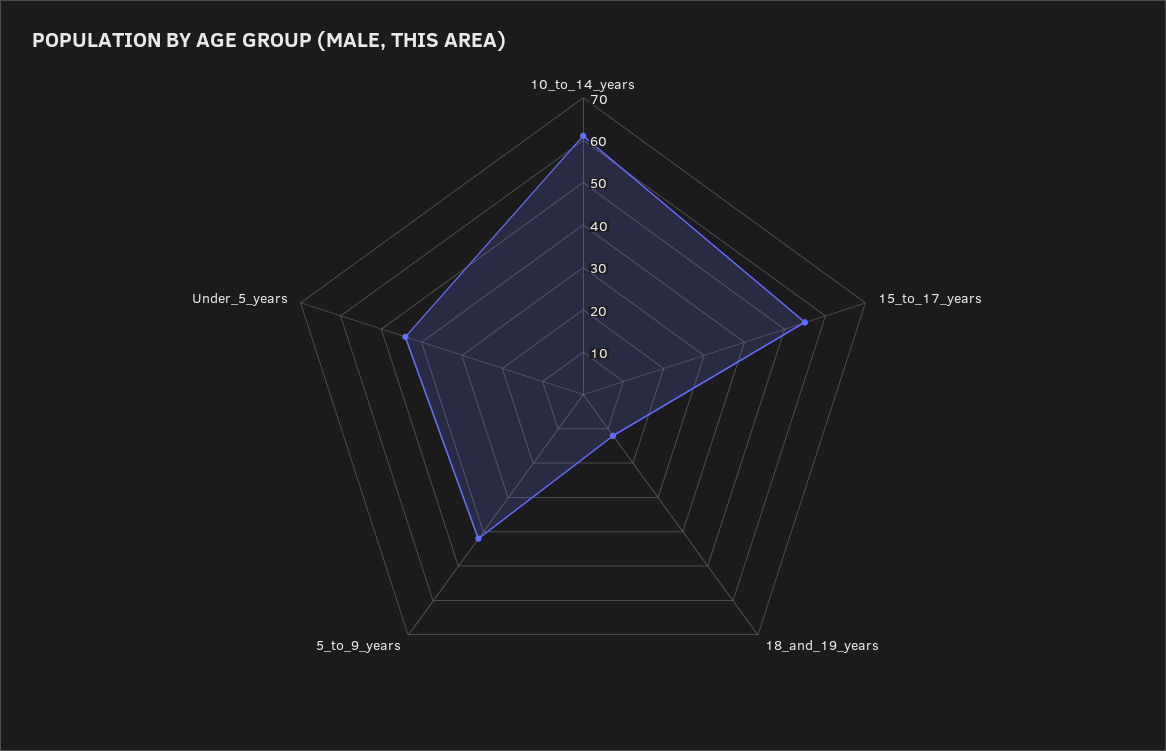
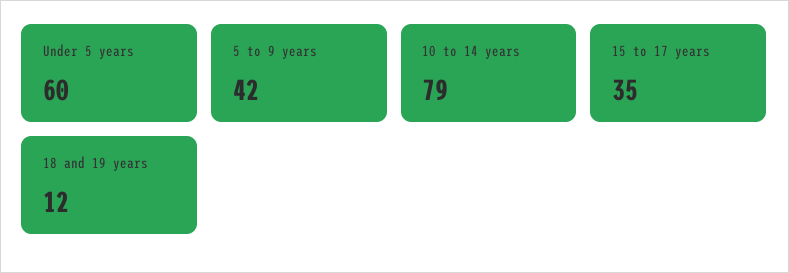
10_to_14_years: 60 -> 79
15_to_17_years: 55 -> 35
Under_5_years: 45 -> 60

